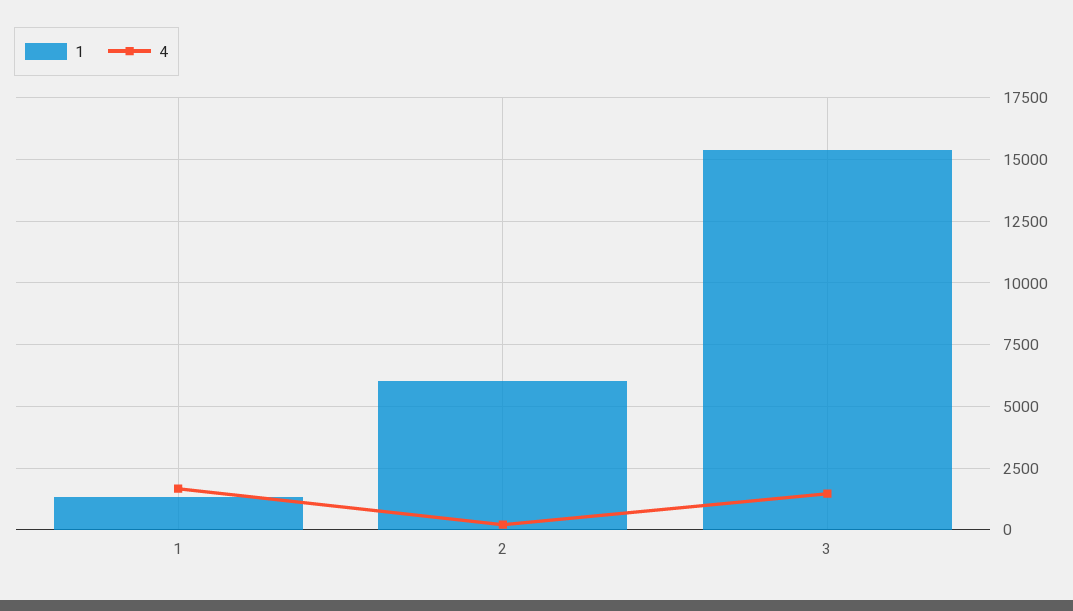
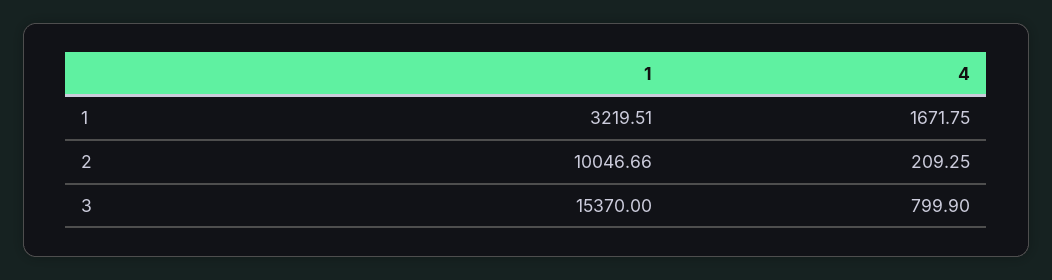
1, 1: 1250 -> 3219.51
1, 2: 6000 -> 10046.66
4, 3: 1500 -> 799.9

